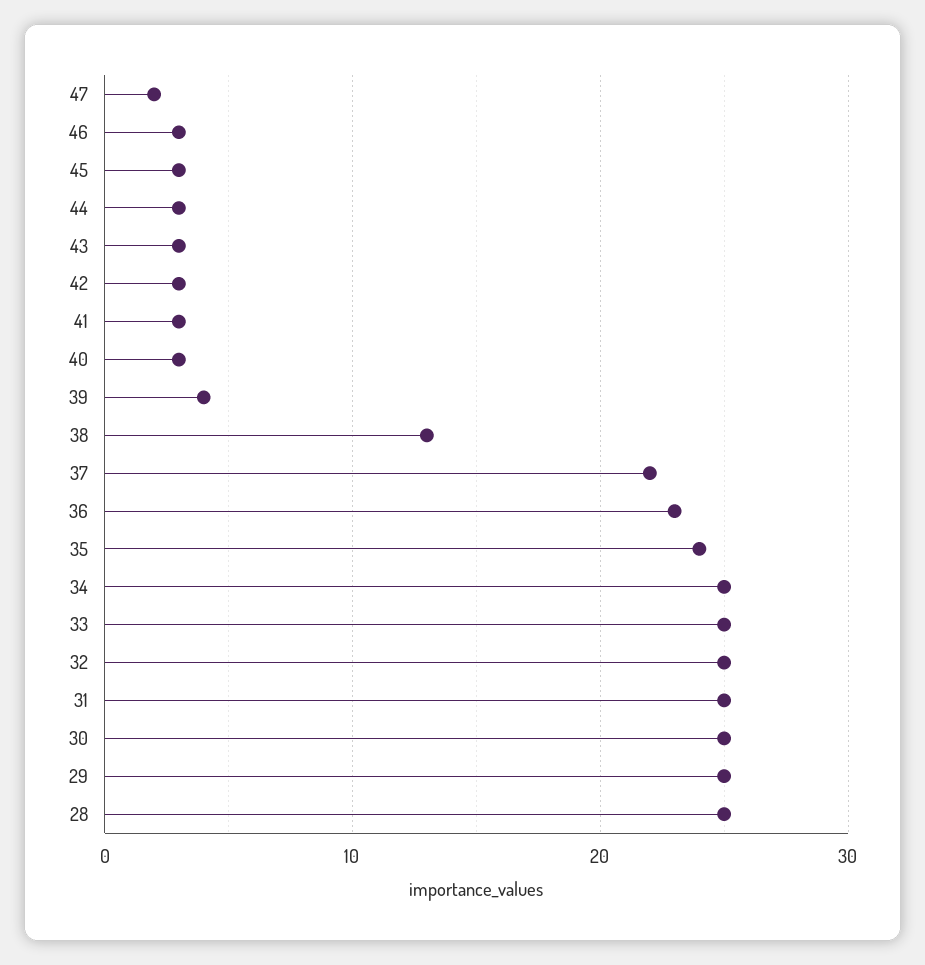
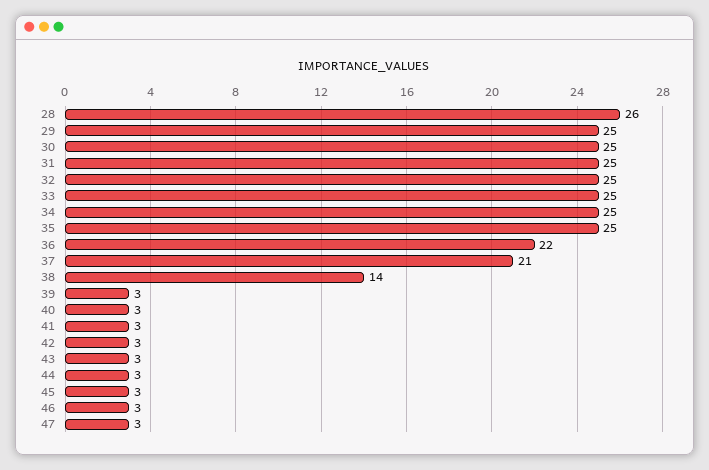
47: 2 -> 3
39: 4 -> 3
38: 13 -> 14
37: 22 -> 21
36: 23 -> 22
35: 24 -> 25
28: 25 -> 26

